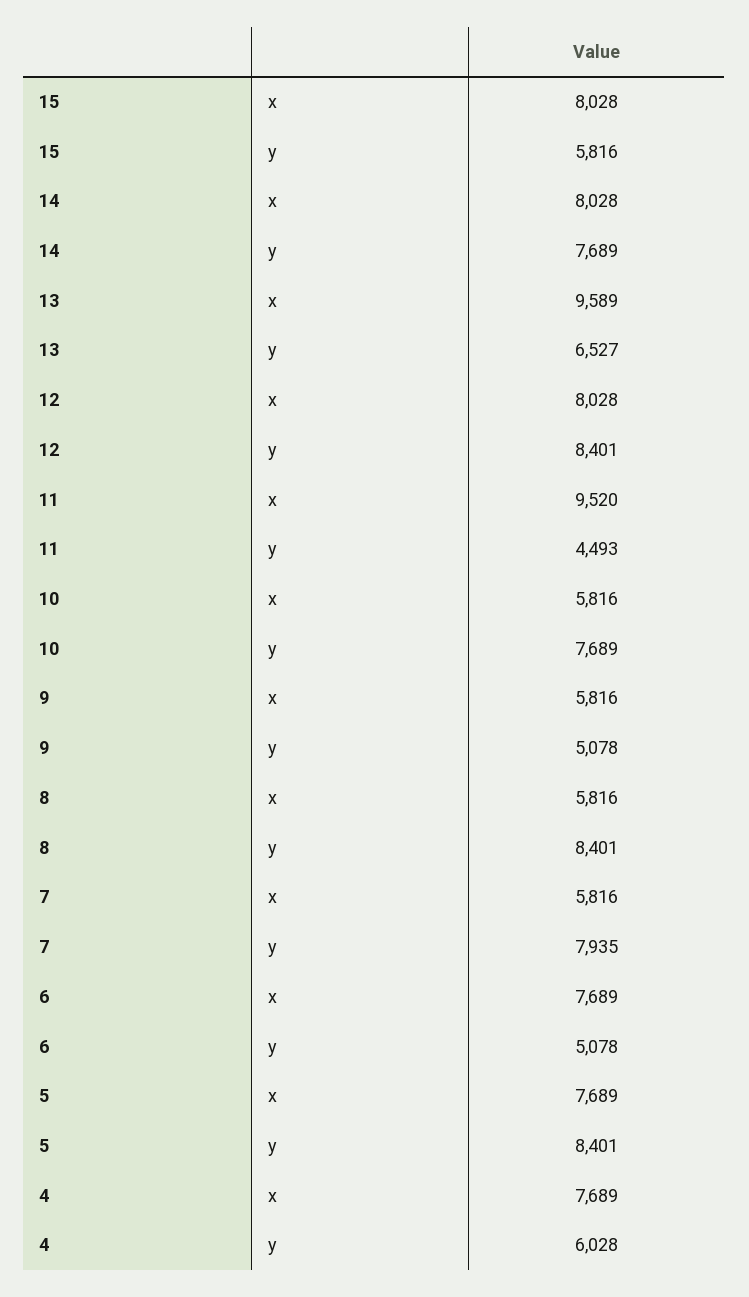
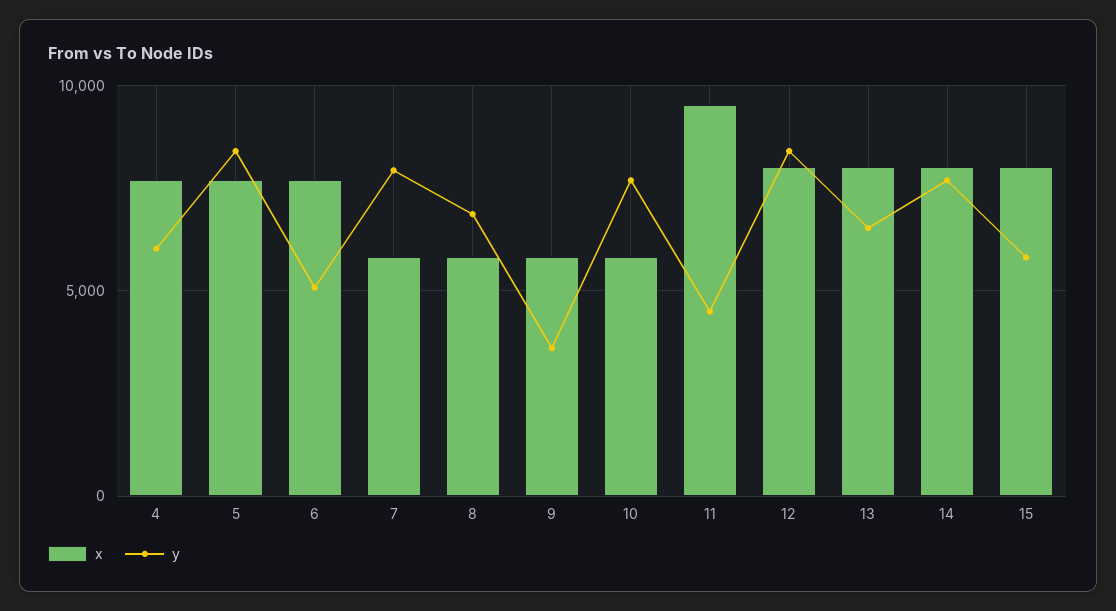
x, 13: 9589 -> 8000
y, 9: 5078 -> 3500
y, 8: 8401 -> 7000

